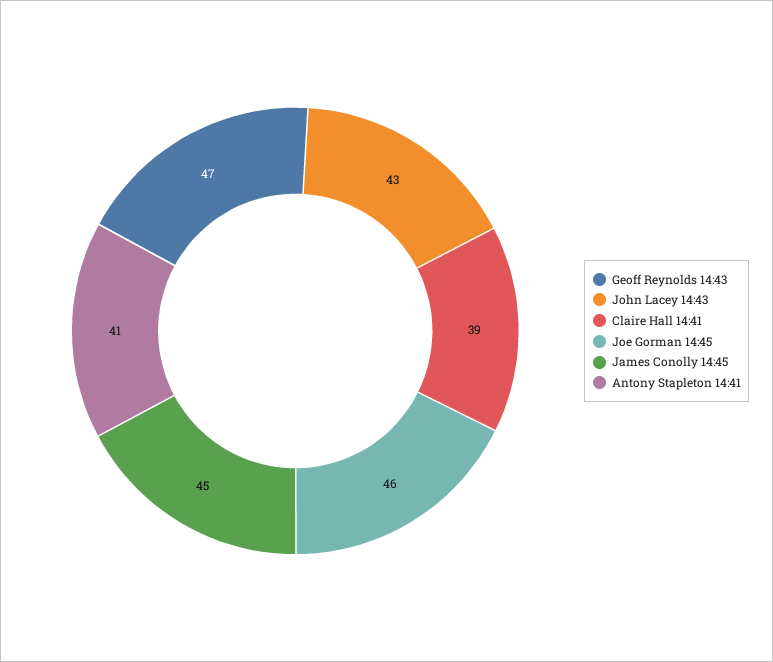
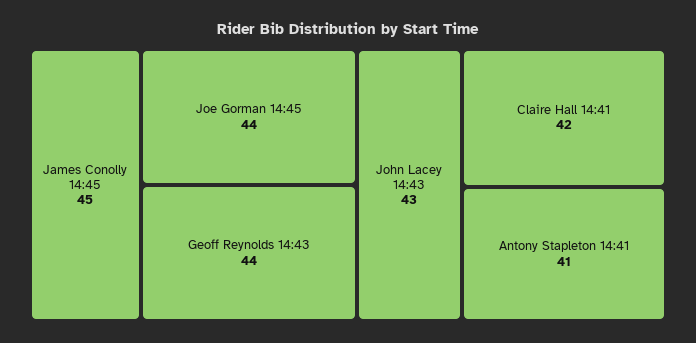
Geoff Reynolds 14:43: 47 -> 44
Claire Hall 14:41: 39 -> 42
Joe Gorman 14:45: 46 -> 44

